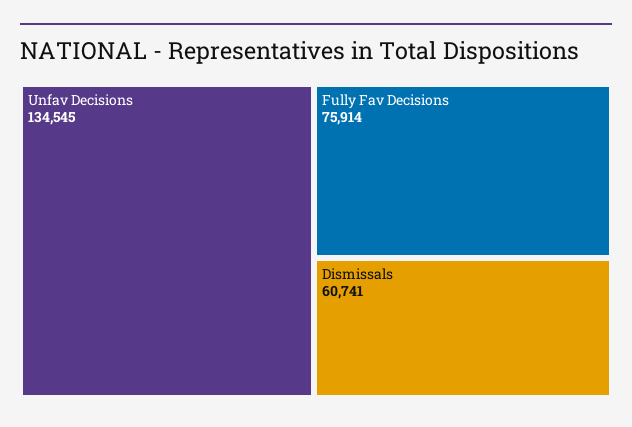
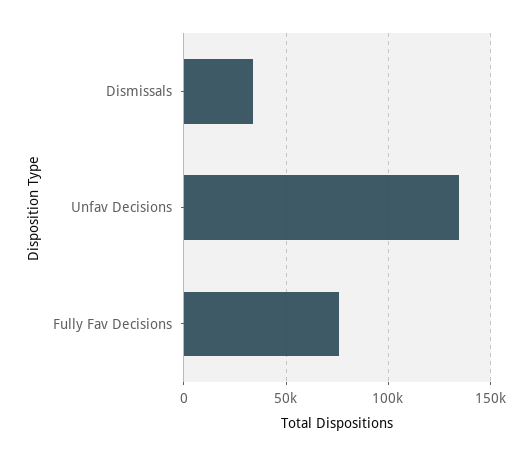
Dismissals: 60741 -> 35000

